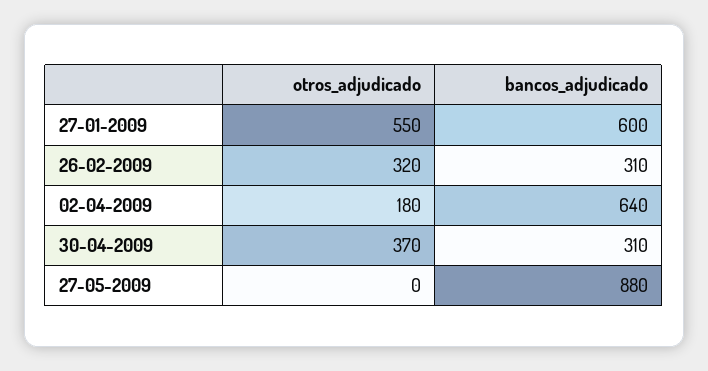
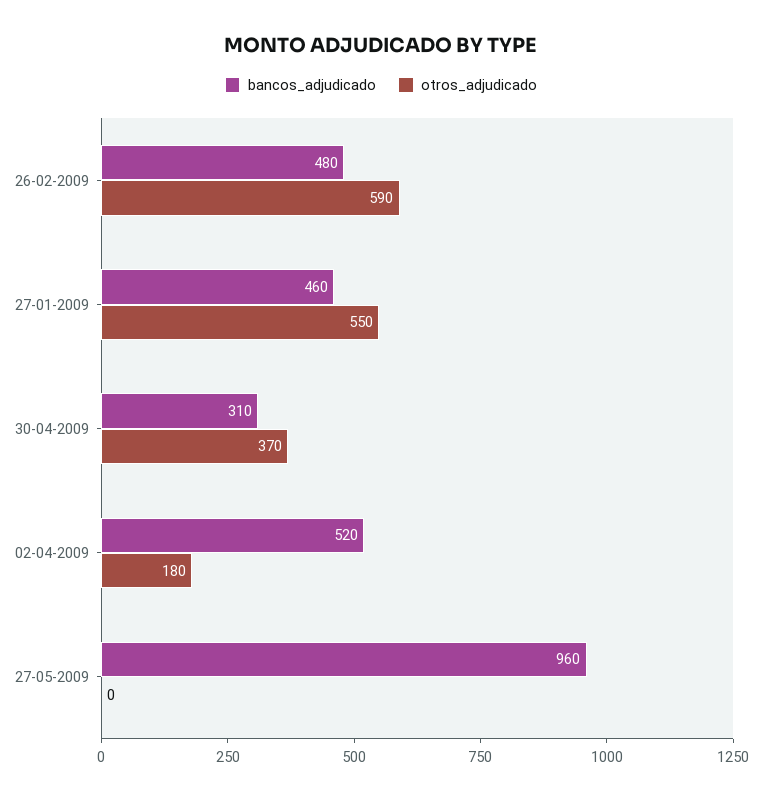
bancos_adjudicado, 27-01-2009: 600 -> 460
otros_adjudicado, 26-02-2009: 320 -> 590
bancos_adjudicado, 26-02-2009: 310 -> 480
bancos_adjudicado, 02-04-2009: 640 -> 520
bancos_adjudicado, 27-05-2009: 880 -> 960

